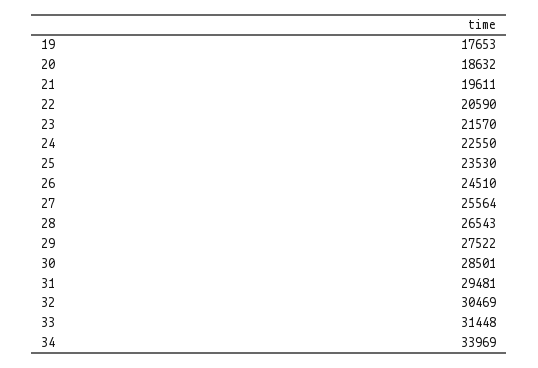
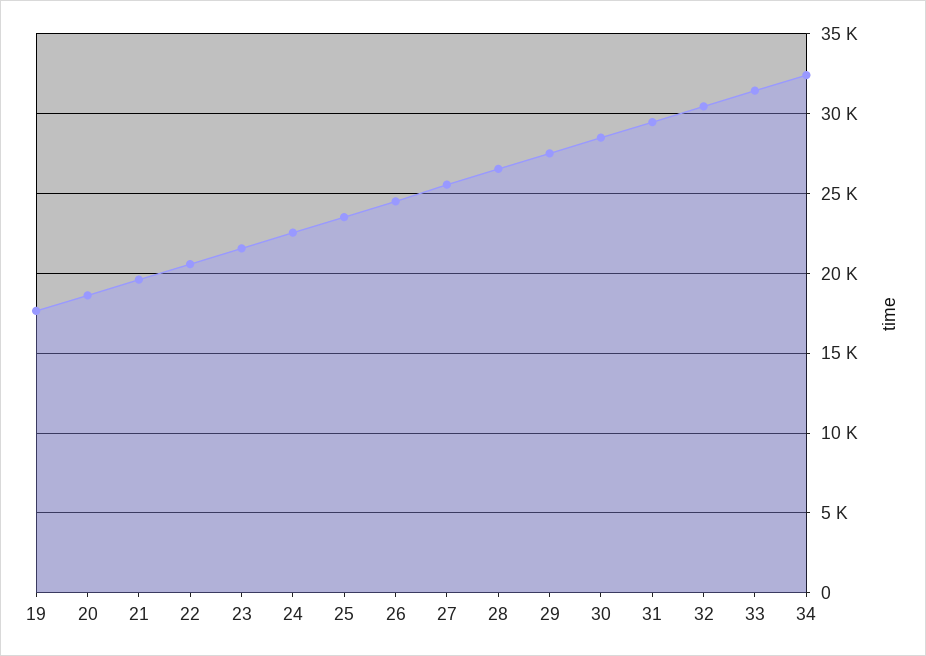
34: 33969 -> 32500

